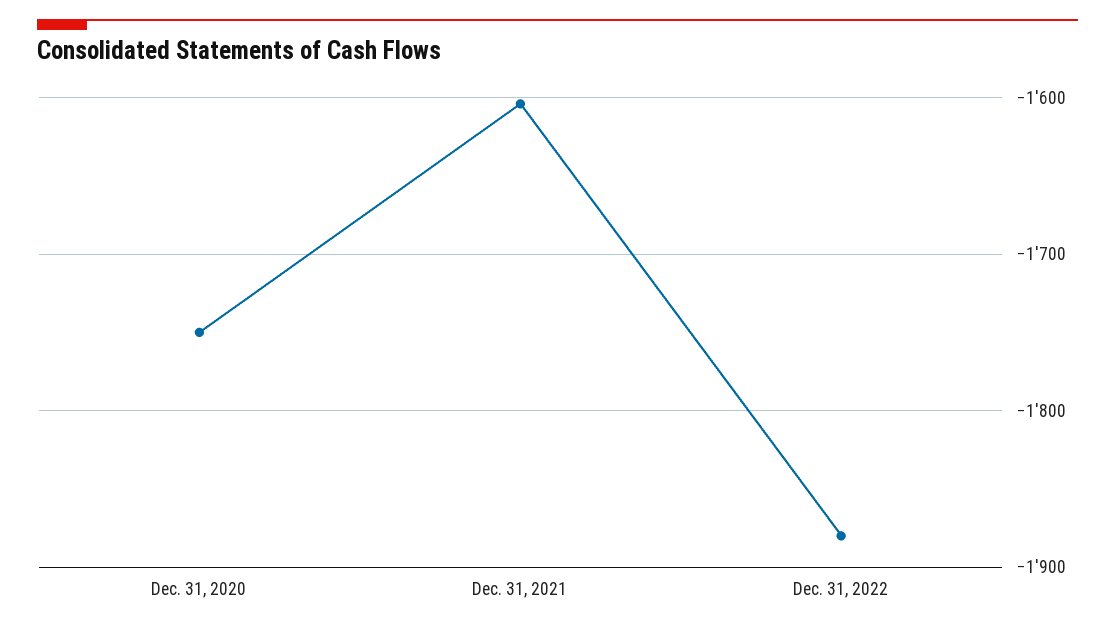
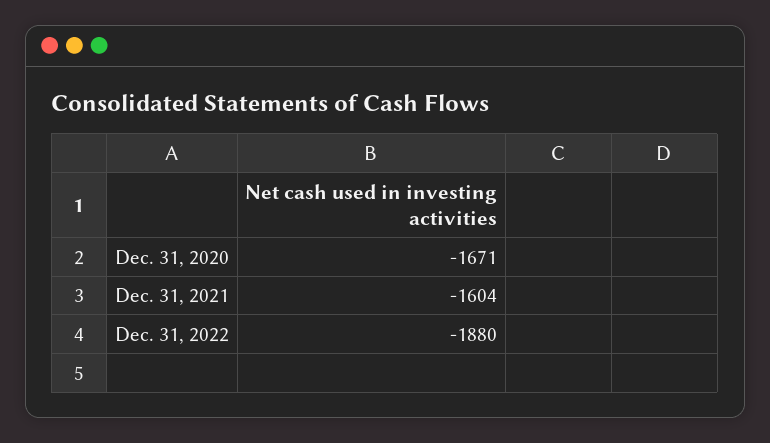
Dec. 31, 2020: -1750 -> -1671

